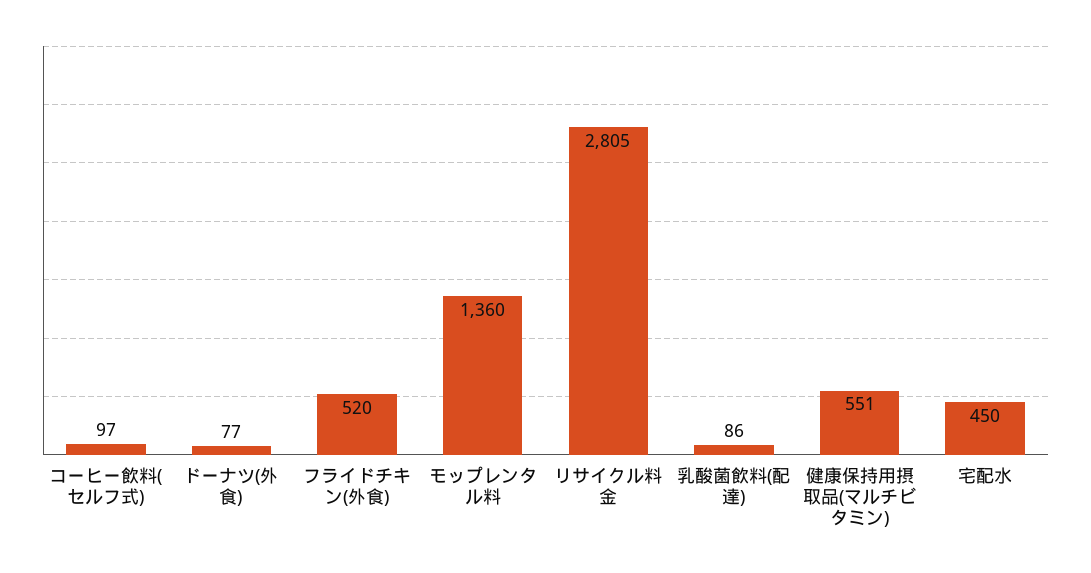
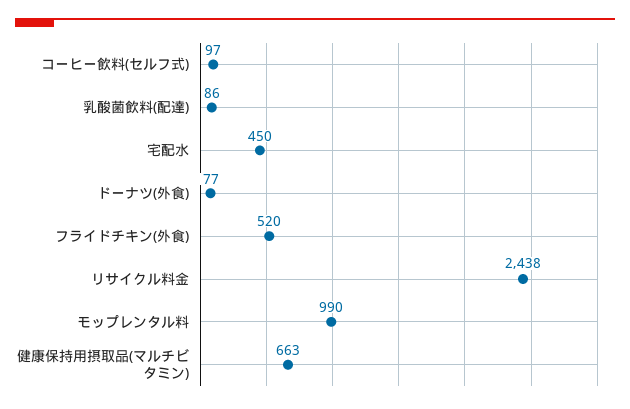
モップレンタル料: 1360 -> 990
リサイクル料金: 2805 -> 2438
健康保持用摂取品(マルチビタミン): 551 -> 663

